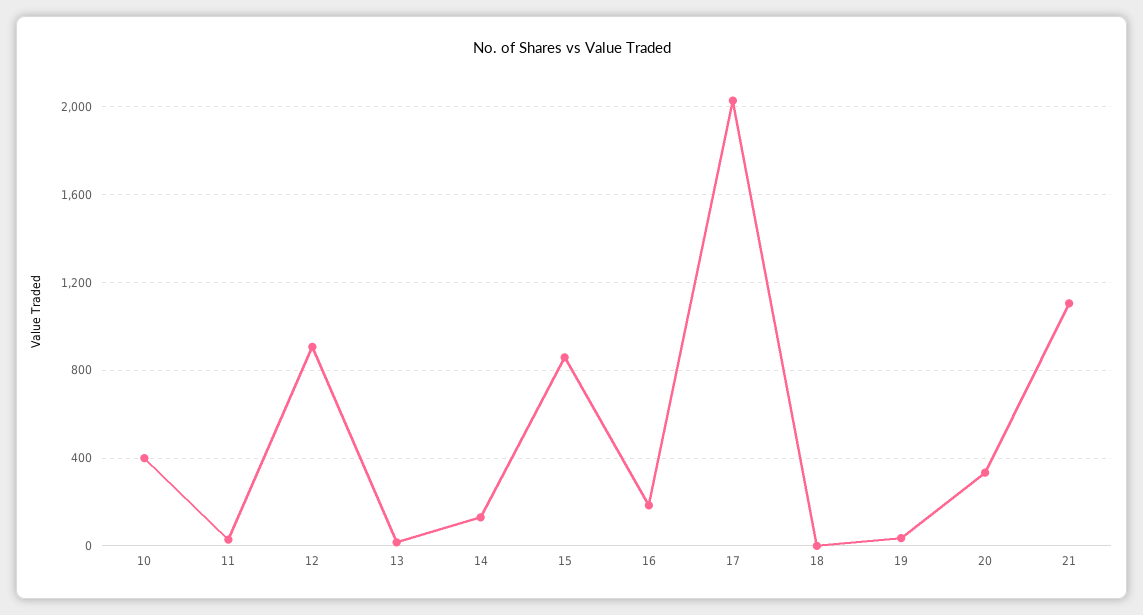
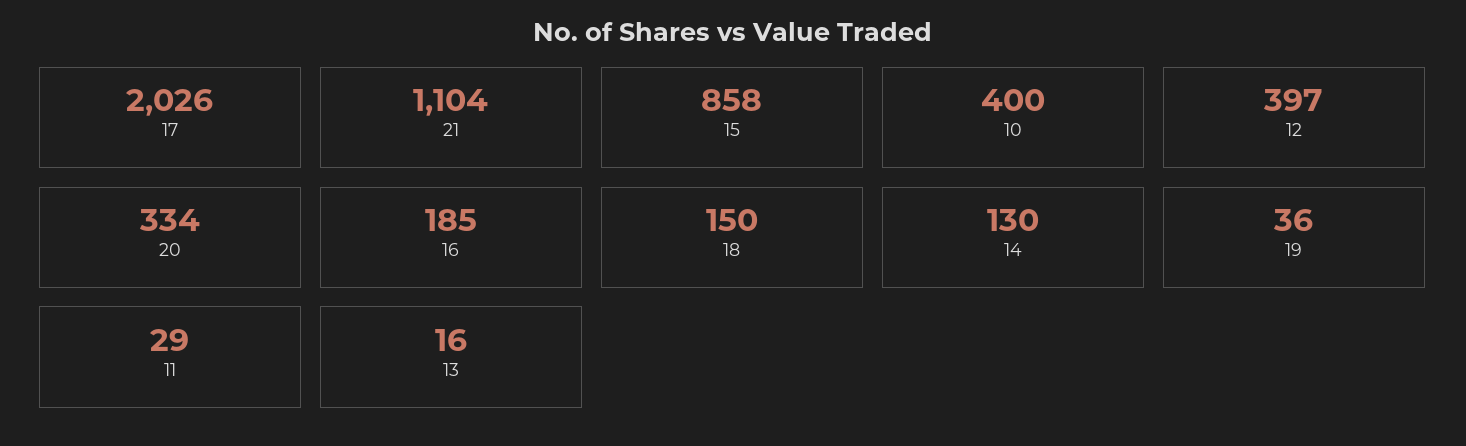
12: 900 -> 397
18: 0 -> 150

